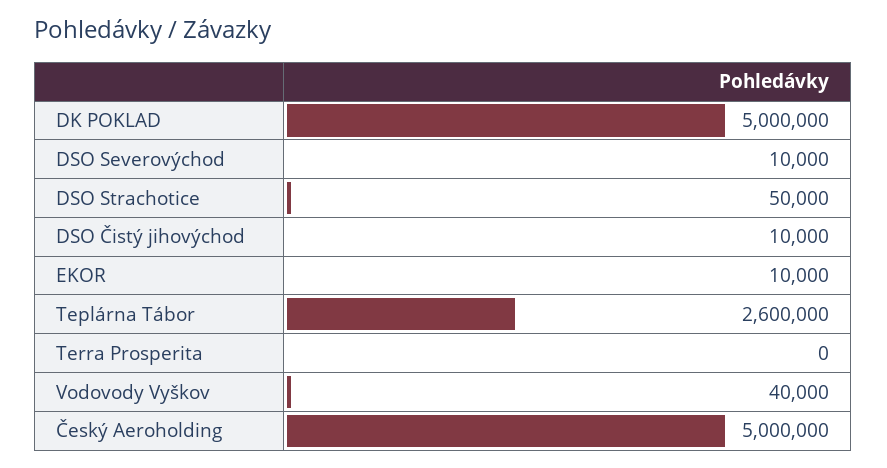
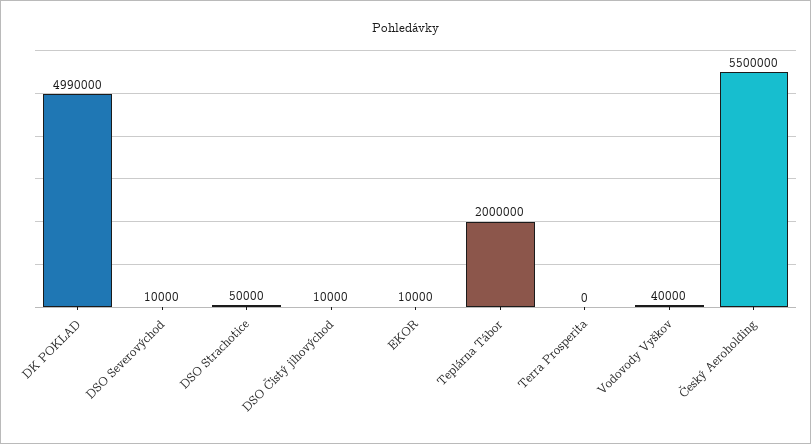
DK POKLAD: 5000000 -> 4990000
Teplárna Tábor: 2600000 -> 2000000
Český Aeroholding: 5000000 -> 5500000

